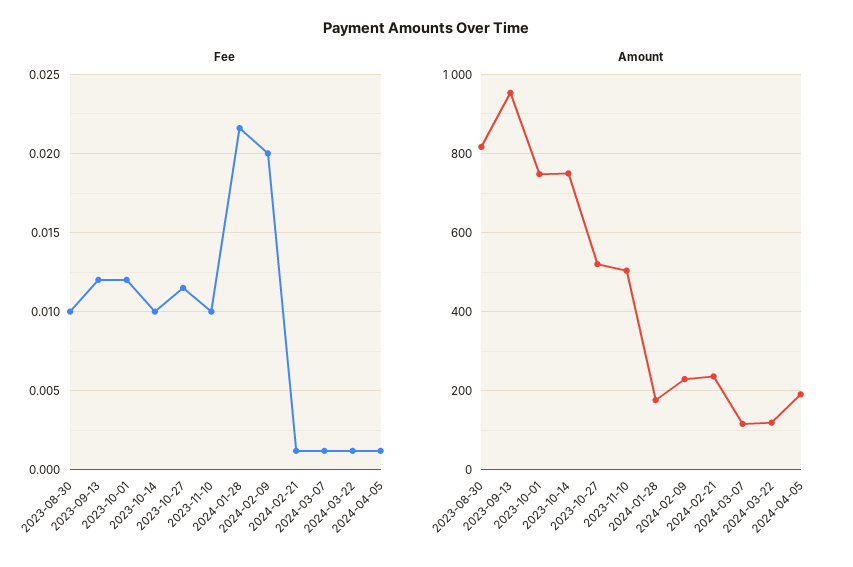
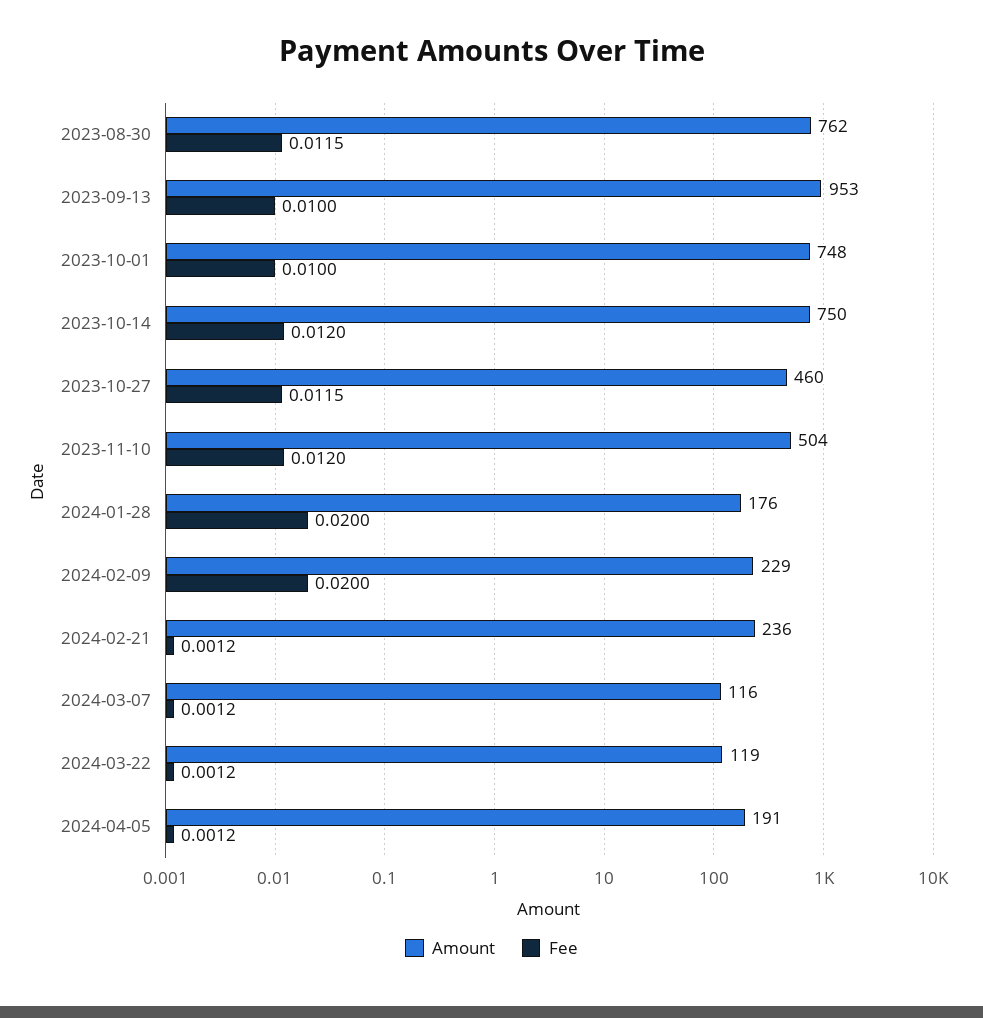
Fee, 2023-08-30: 0.01 -> 0.0115
Fee, 2023-09-13: 0.012 -> 0.01
Fee, 2023-10-01: 0.012 -> 0.01
Fee, 2023-10-14: 0.01 -> 0.012
Fee, 2023-11-10: 0.01 -> 0.012
Fee, 2024-01-28: 0.0215 -> 0.02
Amount, 2023-08-30: 820 -> 762
Amount, 2023-10-27: 520 -> 460

